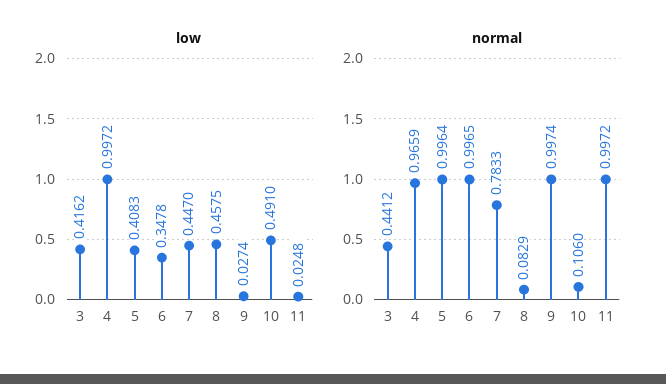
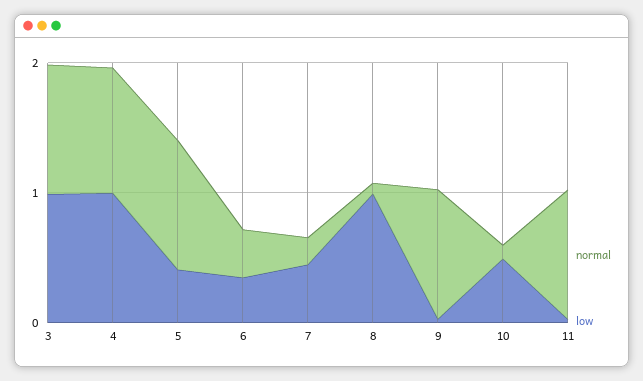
low, 3: 0.4162 -> 1
low, 8: 0.4575 -> 1
normal, 3: 0.4412 -> 1
normal, 6: 0.9965 -> 0.4
normal, 7: 0.7833 -> 0.2

